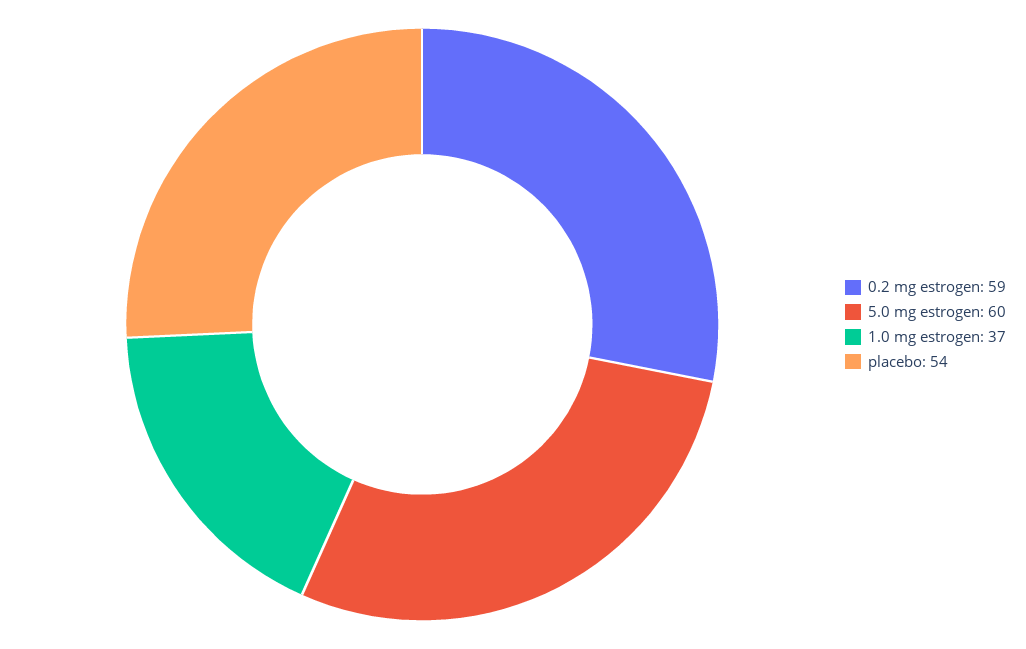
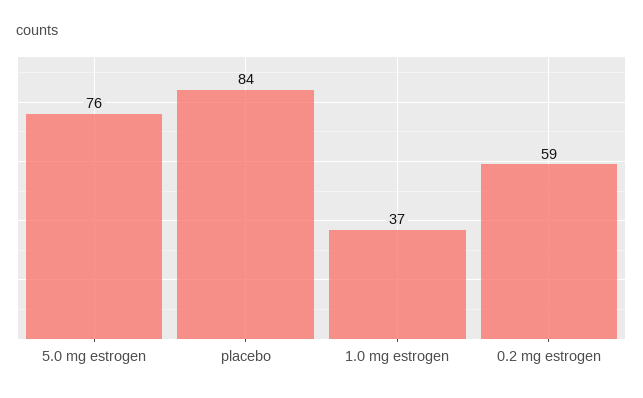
5.0 mg estrogen: 60 -> 76
placebo: 54 -> 84

